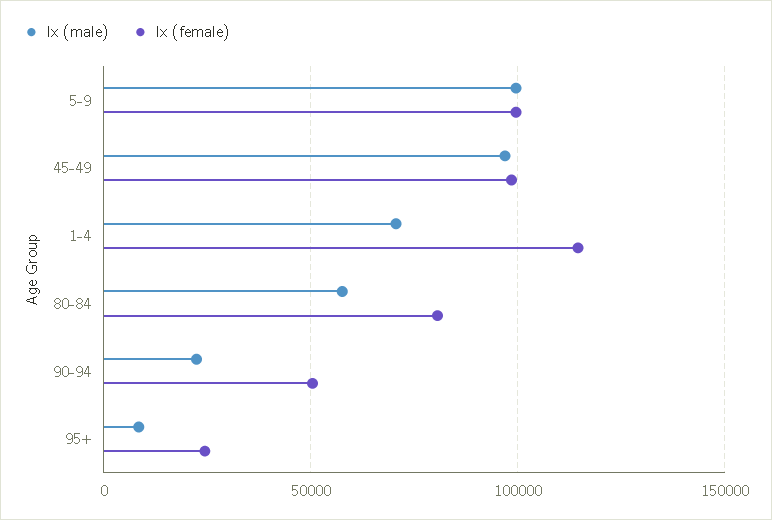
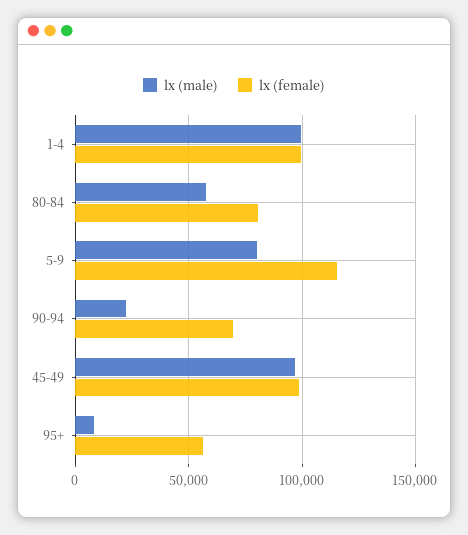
lx (male), 5-9: 100000 -> 80000
lx (female), 5-9: 100000 -> 115000
lx (male), 1-4: 70000 -> 100000
lx (female), 1-4: 115000 -> 100000
lx (female), 90-94: 50000 -> 70000
lx (female), 95+: 25000 -> 55000

